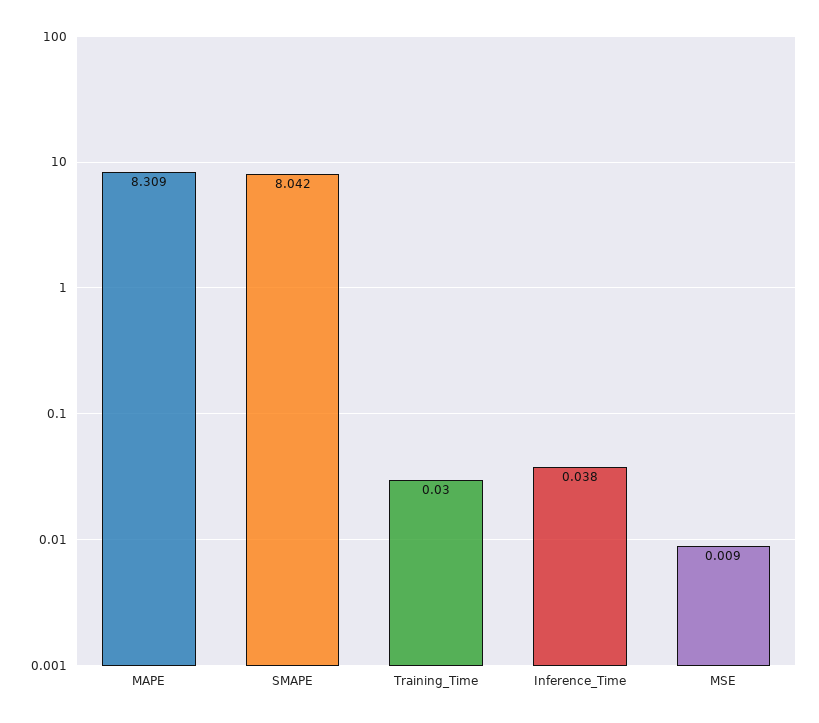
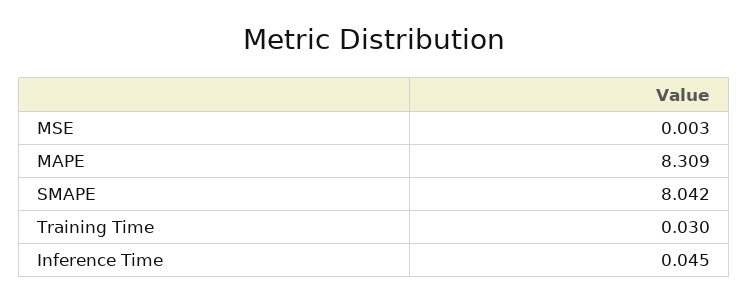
Inference_Time: 0.038 -> 0.045
MSE: 0.009 -> 0.003

